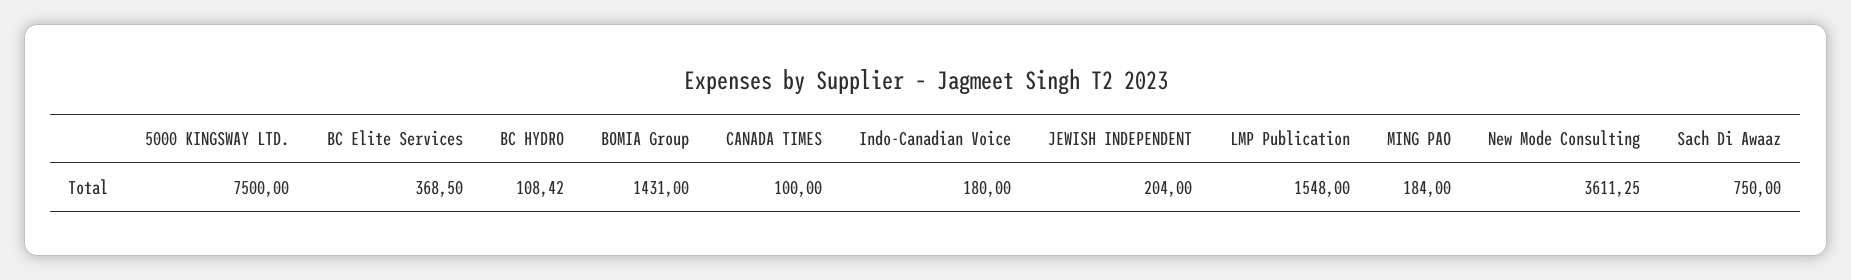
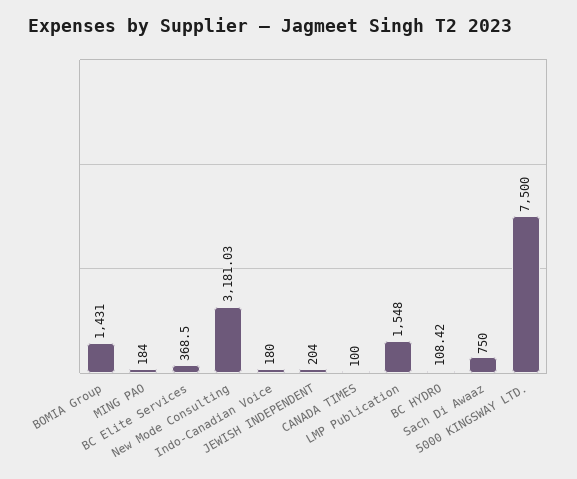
New Mode Consulting: 3611.25 -> 3181.03

